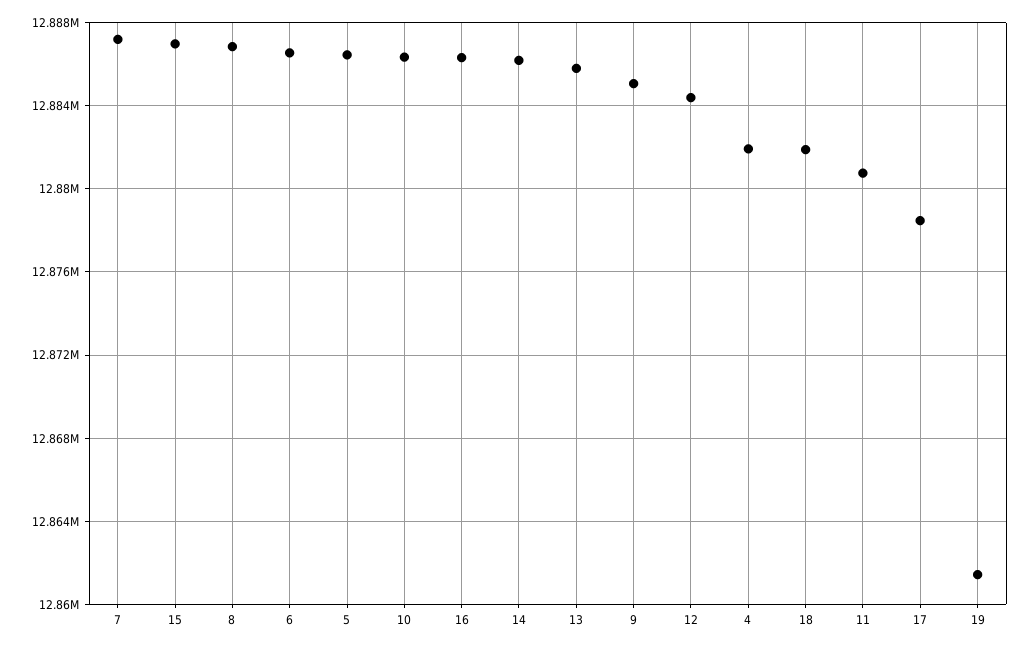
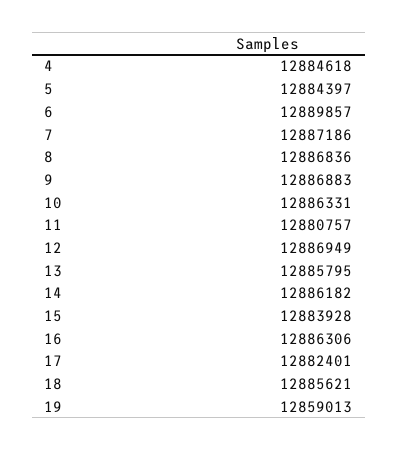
15: 12887000 -> 12883928
6: 12886500 -> 12889857
5: 12886500 -> 12884397
9: 12885000 -> 12886883
12: 12884500 -> 12886949
4: 12882000 -> 12884618
18: 12882000 -> 12885621
17: 12878500 -> 12882401
19: 12861500 -> 12859013

